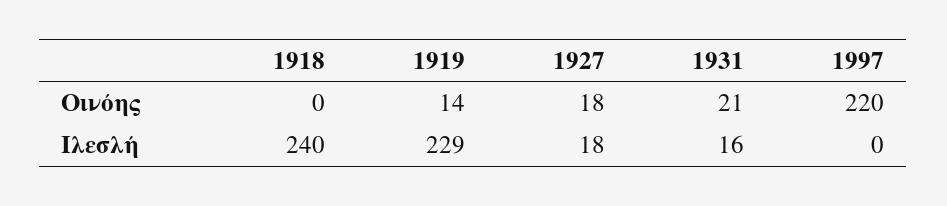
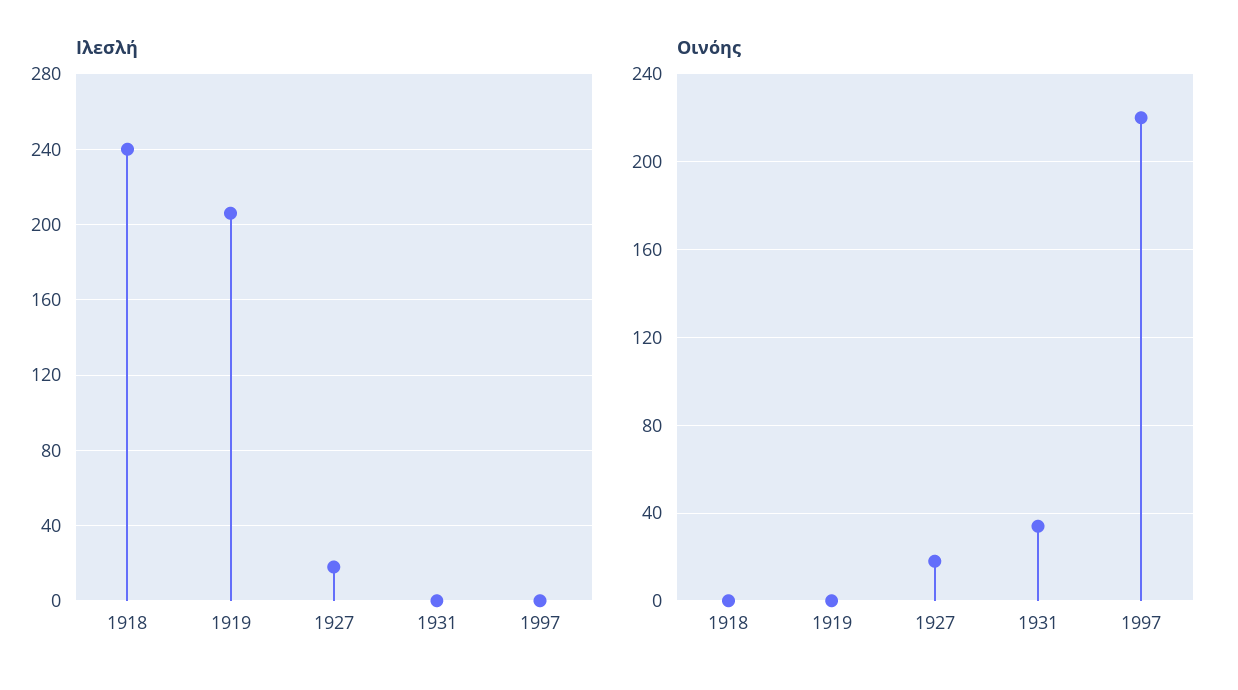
Οινόης, 1919: 14 -> 0
Οινόης, 1931: 21 -> 35
Ιλεσλή, 1919: 229 -> 205
Ιλεσλή, 1931: 16 -> 0

